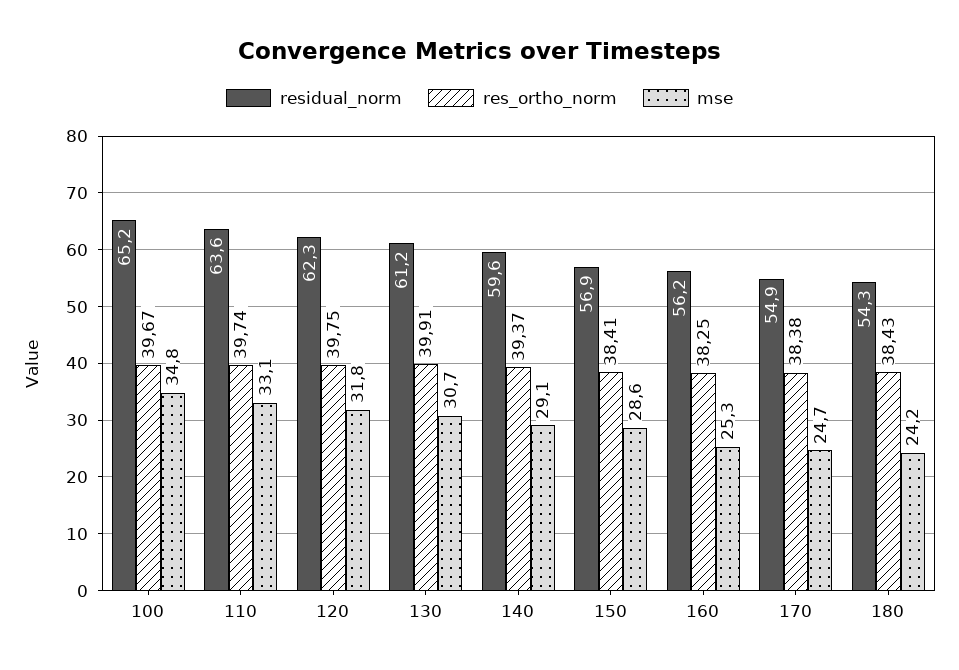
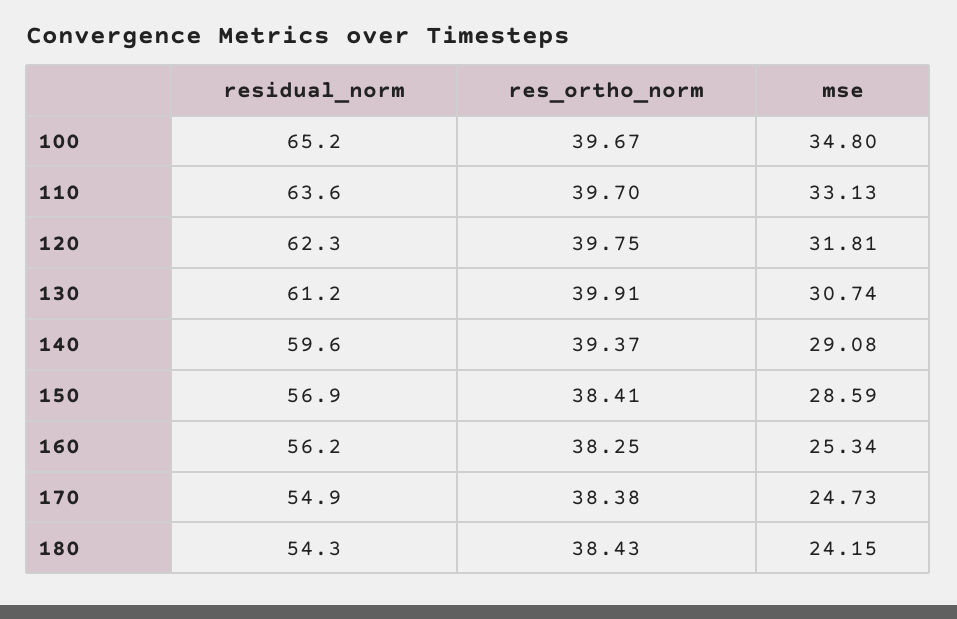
res_ortho_norm, 110: 39.74 -> 39.7

